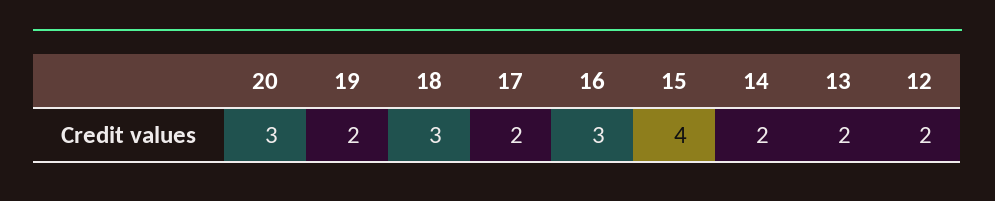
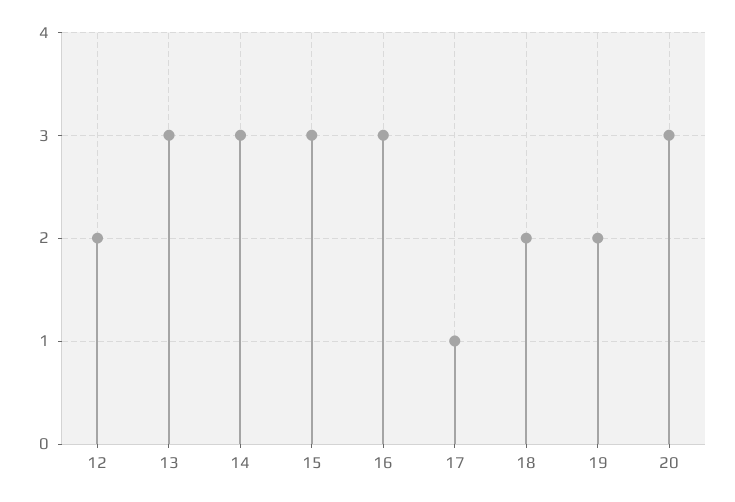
18: 3 -> 2
17: 2 -> 1
15: 4 -> 3
14: 2 -> 3
13: 2 -> 3

